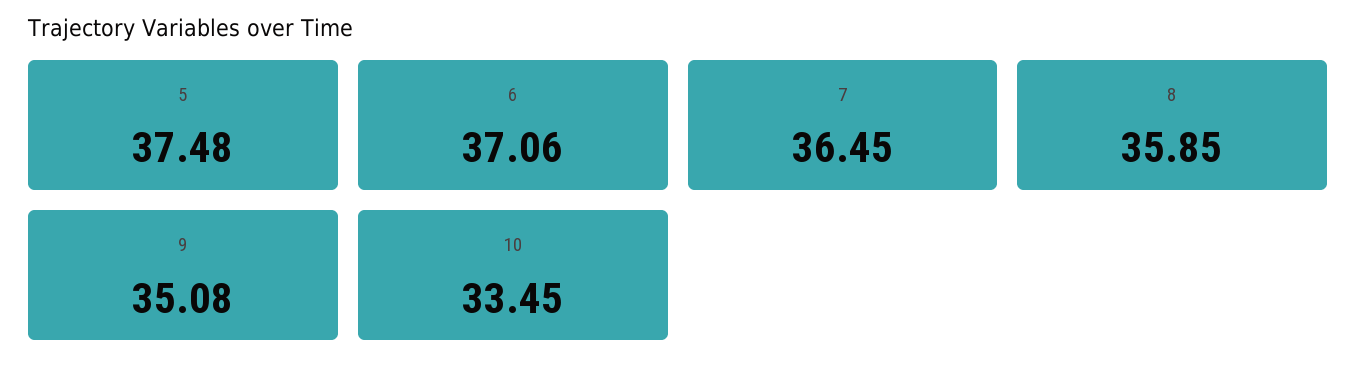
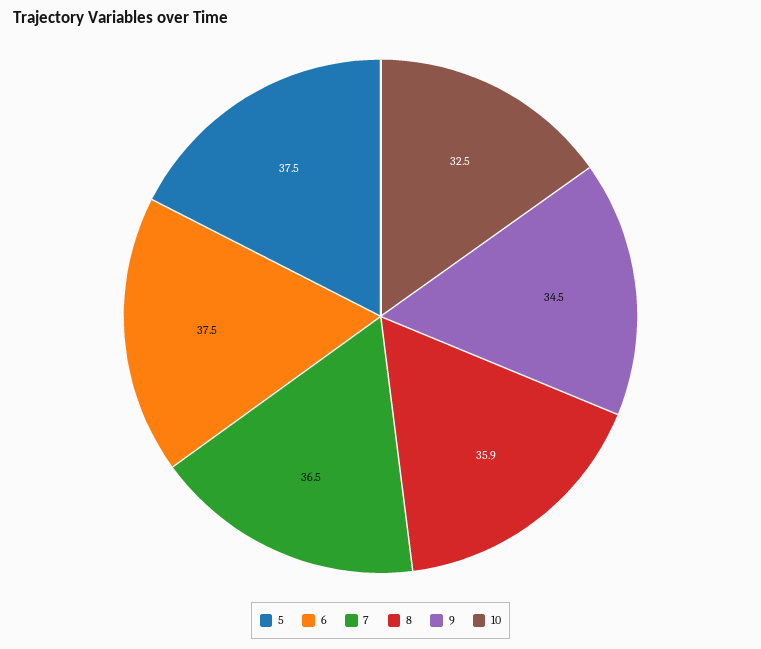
6: 37.06 -> 37.5
9: 35.08 -> 34.5
10: 33.45 -> 32.5

